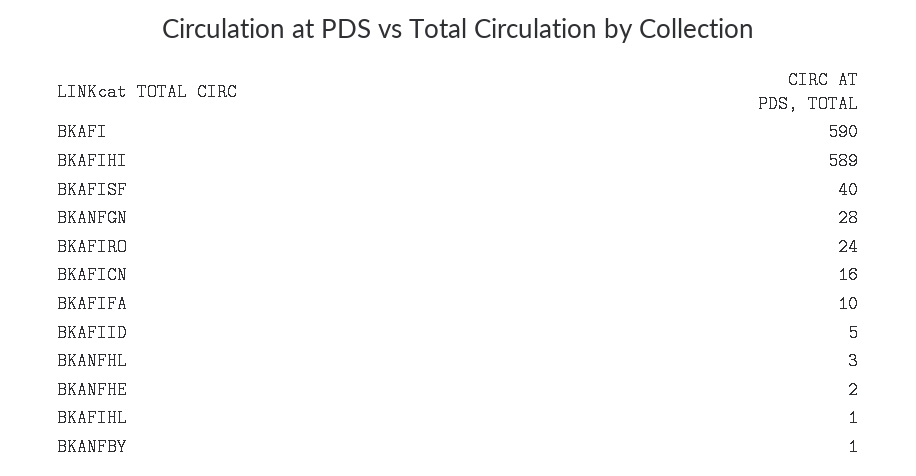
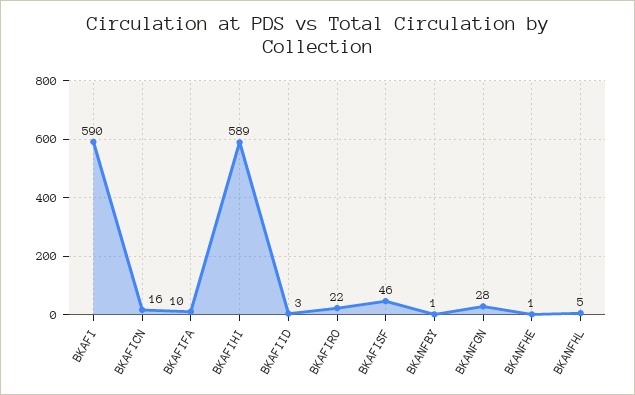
BKAFISF: 40 -> 46
BKAFIRO: 24 -> 22
BKAFIID: 5 -> 3
BKANFHL: 3 -> 5
BKANFHE: 2 -> 1
BKAFIHL: 1 -> none

